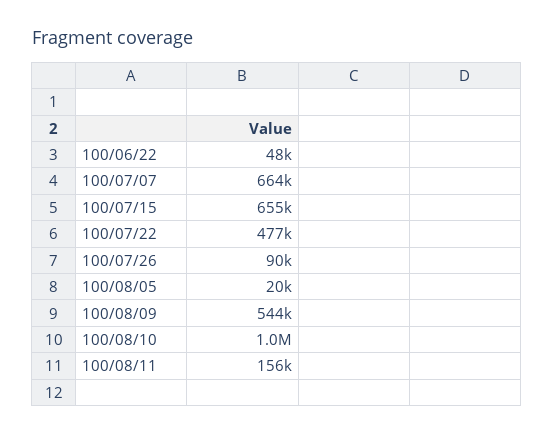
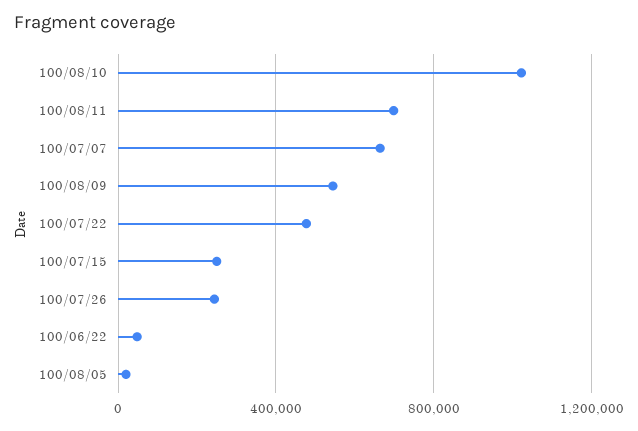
100/07/15: 655000 -> 250000
100/07/26: 90000 -> 250000
100/08/11: 156000 -> 700000

